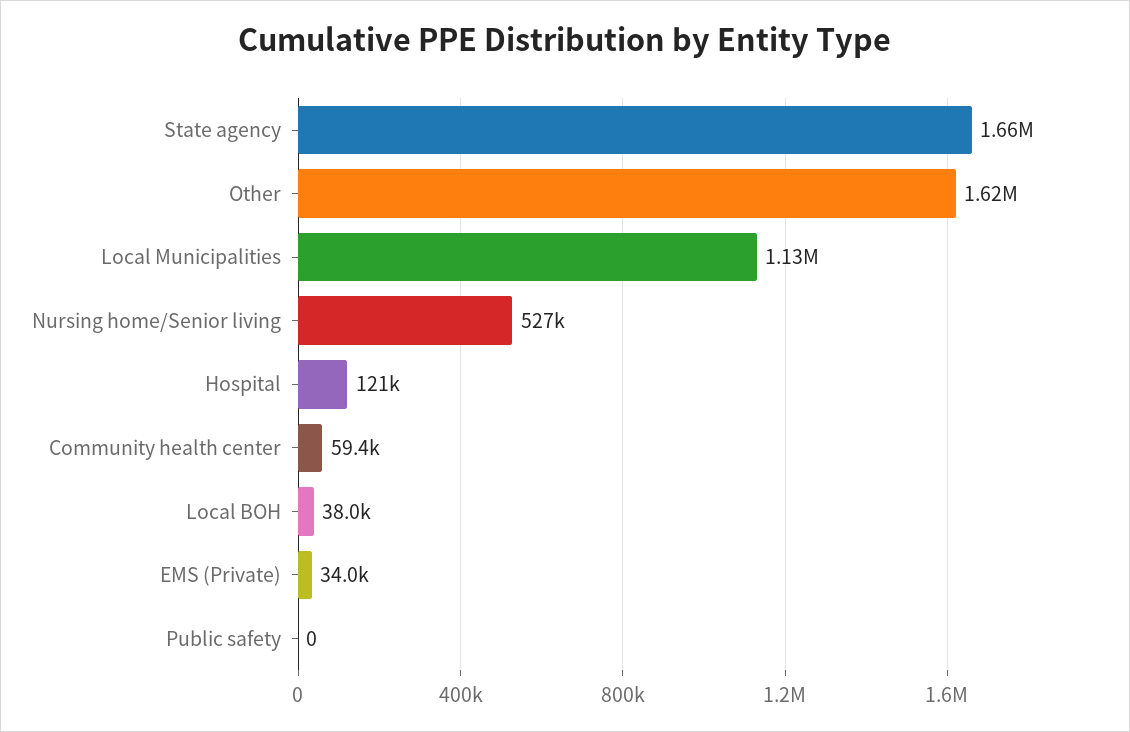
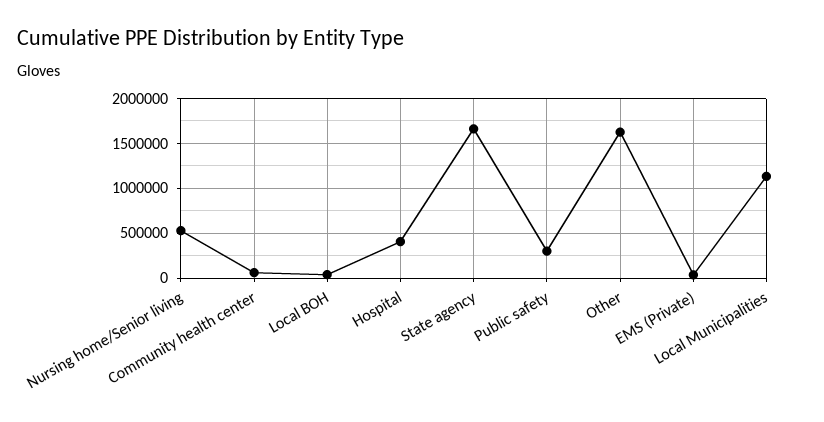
Hospital: 121000 -> 400000
Public safety: 0 -> 300000

